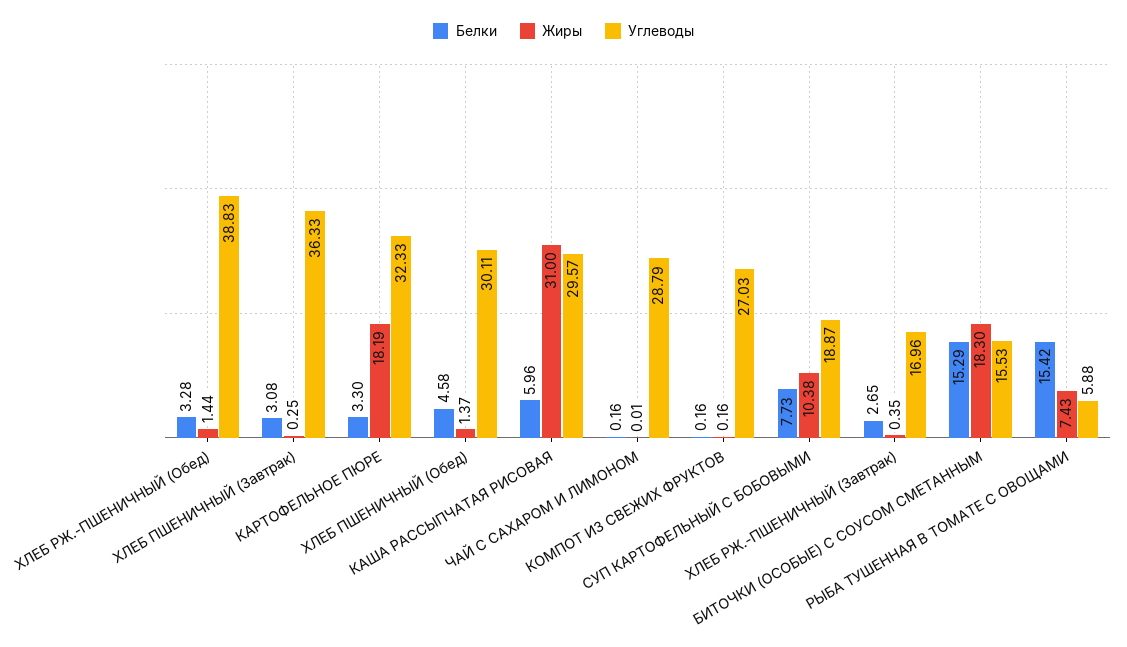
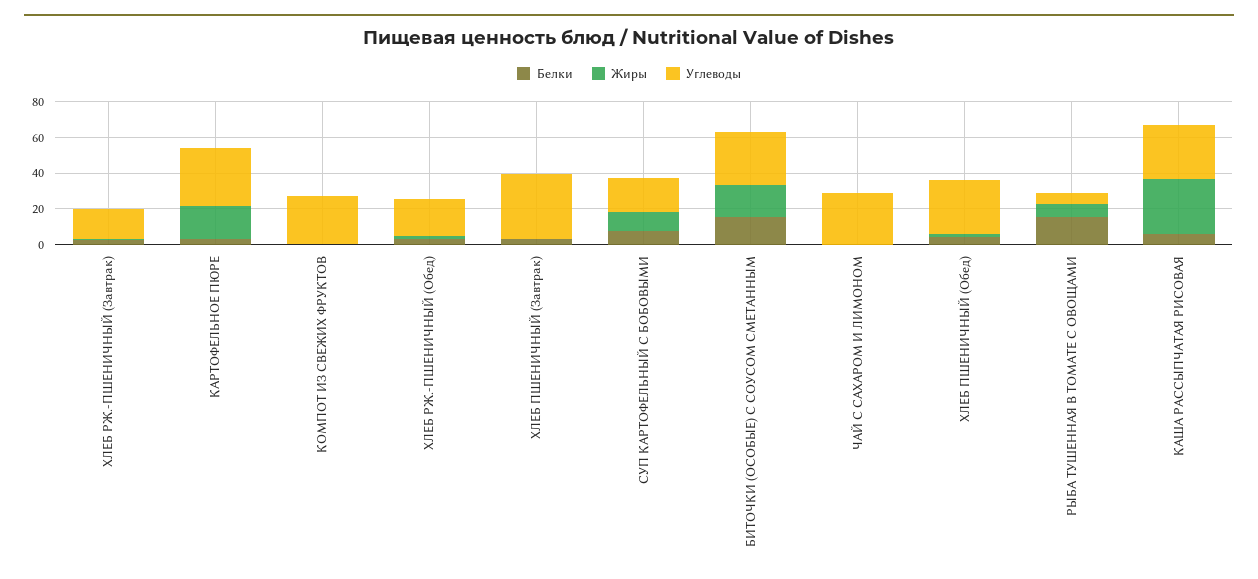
Углеводы, ХЛЕБ РЖ.-ПШЕНИЧНЫЙ (Обед): 38.83 -> 20
Углеводы, БИТОЧКИ (ОСОБЫЕ) С СОУСОМ СМЕТАННЫМ: 15.53 -> 30

